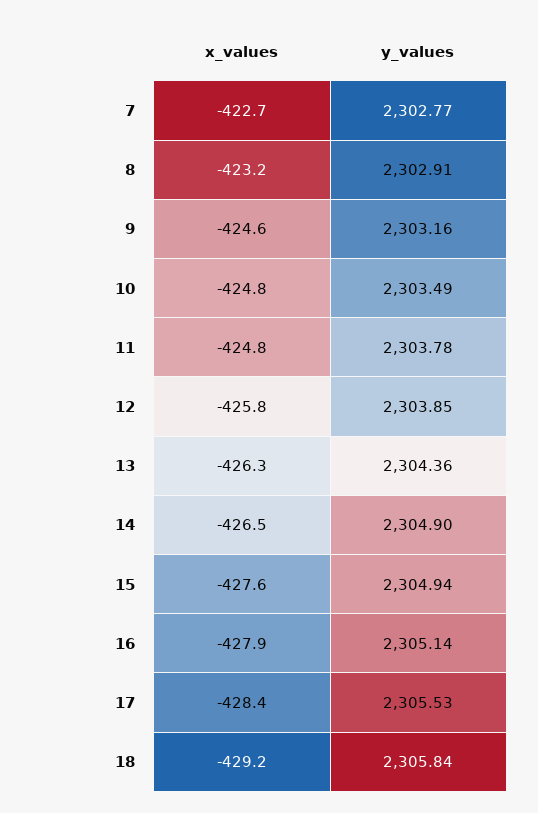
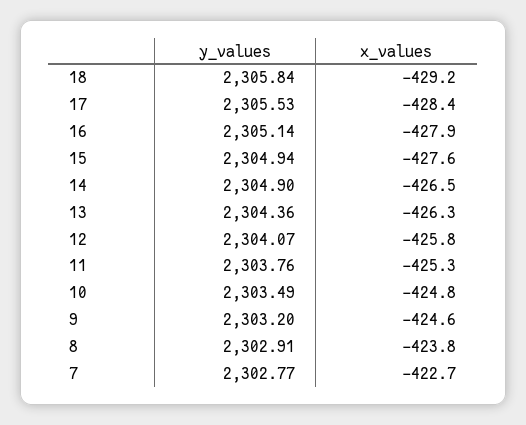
x_values, 8: -423.2 -> -423.8
y_values, 9: 2303.16 -> 2303.2
x_values, 11: -424.8 -> -425.3
y_values, 11: 2303.78 -> 2303.76
y_values, 12: 2303.85 -> 2304.07

